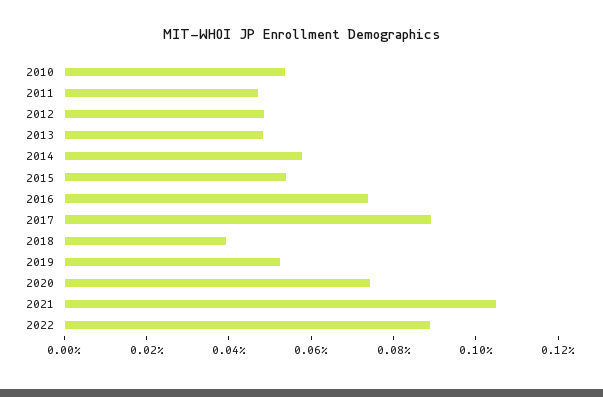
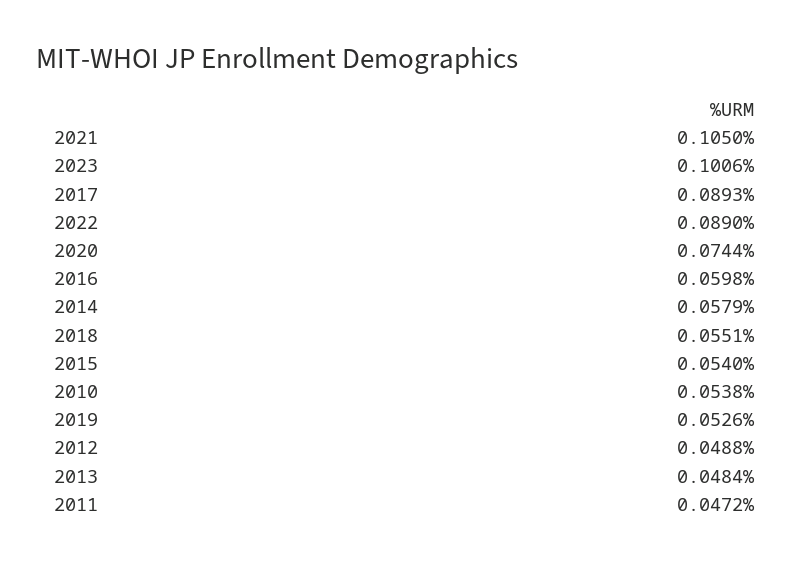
2016: 0.075 -> 0.0598
2018: 0.04 -> 0.0551
2023: none -> 0.1006

